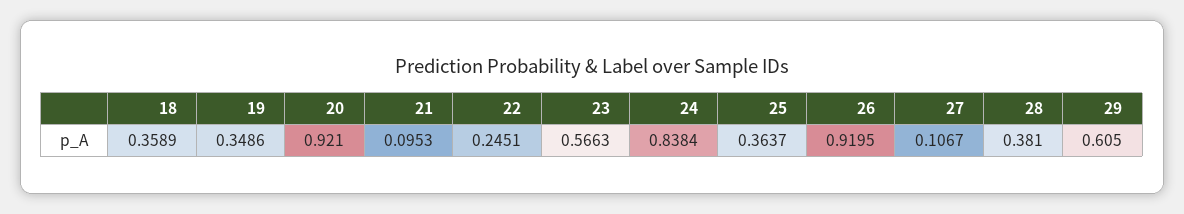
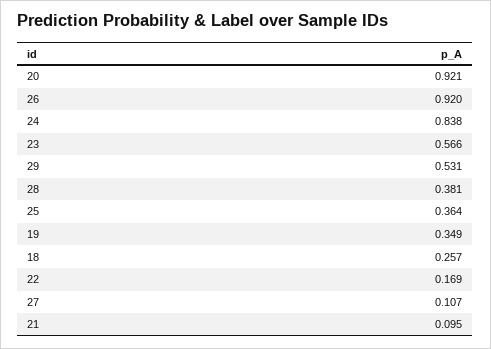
18: 0.3589 -> 0.257
22: 0.2451 -> 0.169
29: 0.605 -> 0.531

